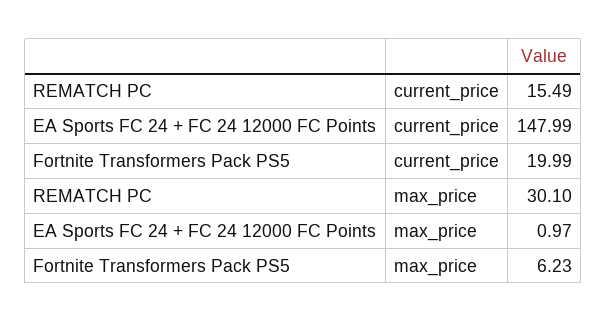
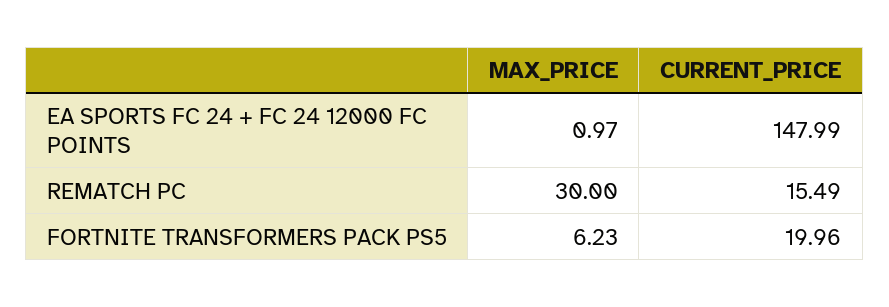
Fortnite Transformers Pack PS5, current_price: 19.99 -> 19.96
REMATCH PC, max_price: 30.1 -> 30

